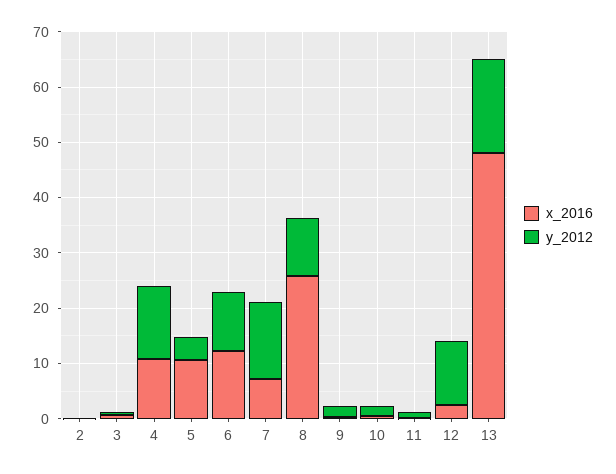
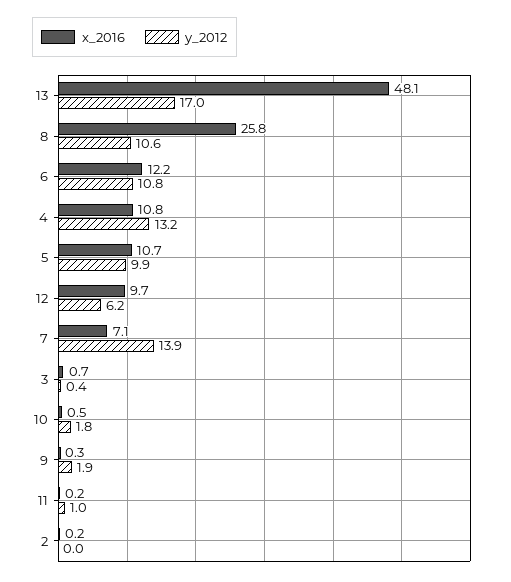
y_2012, 5: 4 -> 9.9
x_2016, 12: 2 -> 9.7
y_2012, 12: 12 -> 6.2

